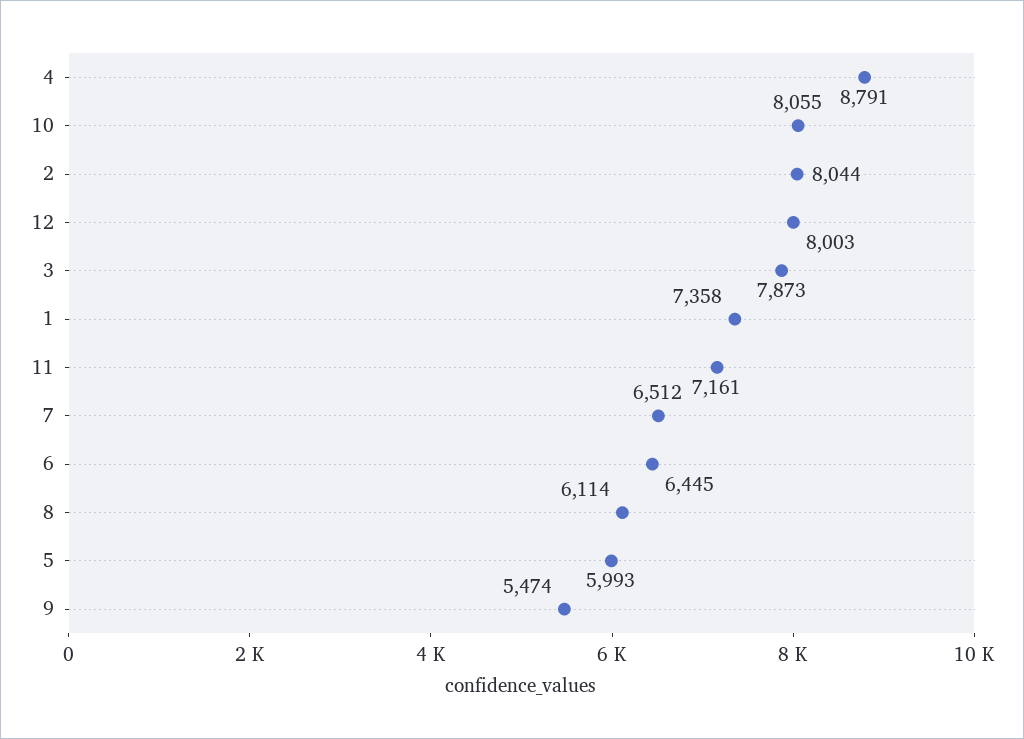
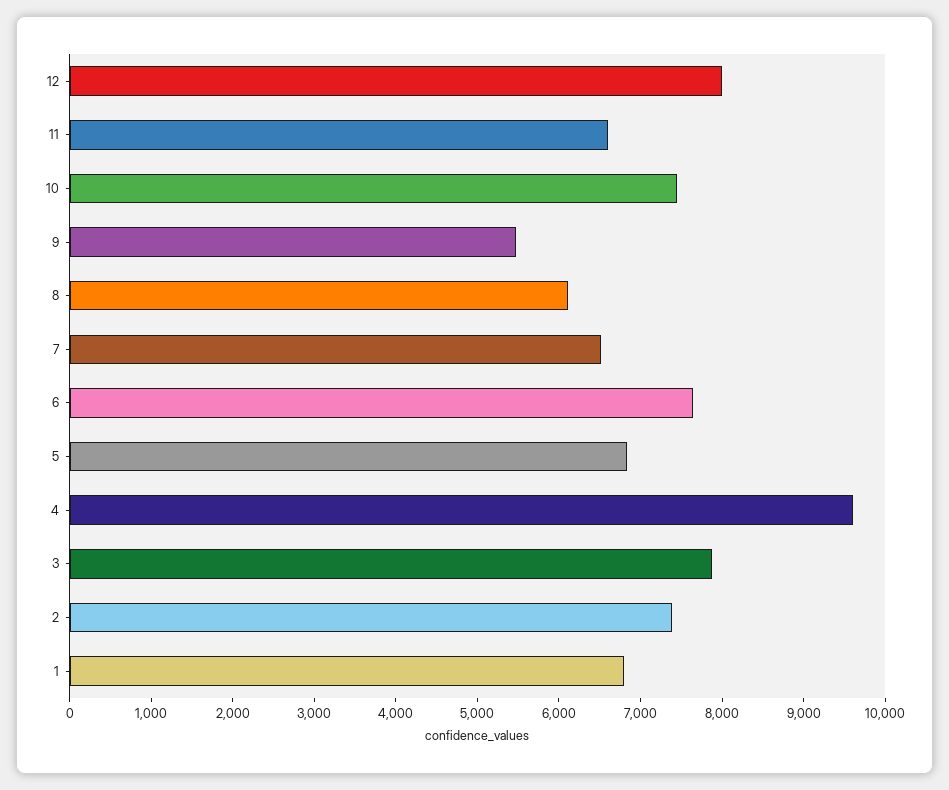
4: 8791 -> 9600
10: 8055 -> 7400
2: 8044 -> 7400
1: 7358 -> 6800
11: 7161 -> 6600
6: 6445 -> 7600
5: 5993 -> 6800

